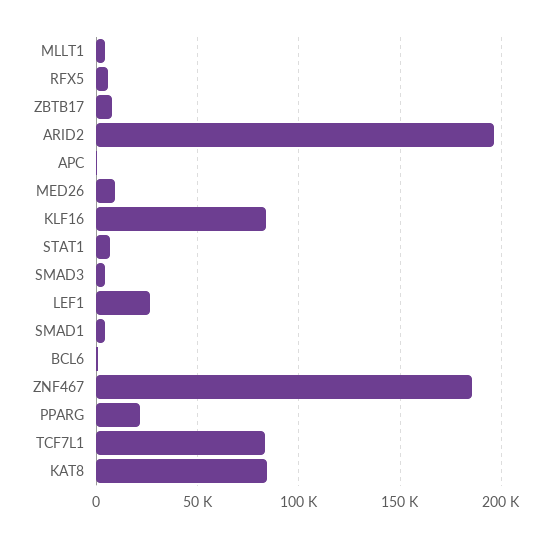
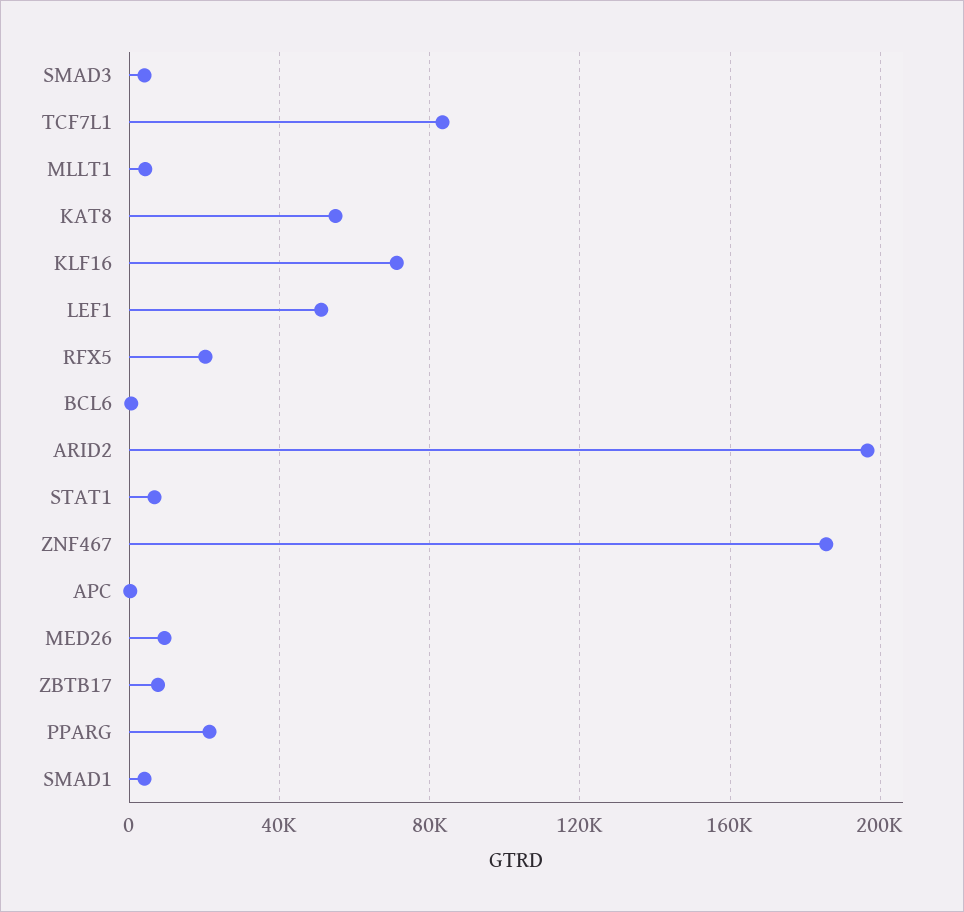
RFX5: 5000 -> 20000
KLF16: 85000 -> 70000
LEF1: 25000 -> 50000
KAT8: 85000 -> 55000

